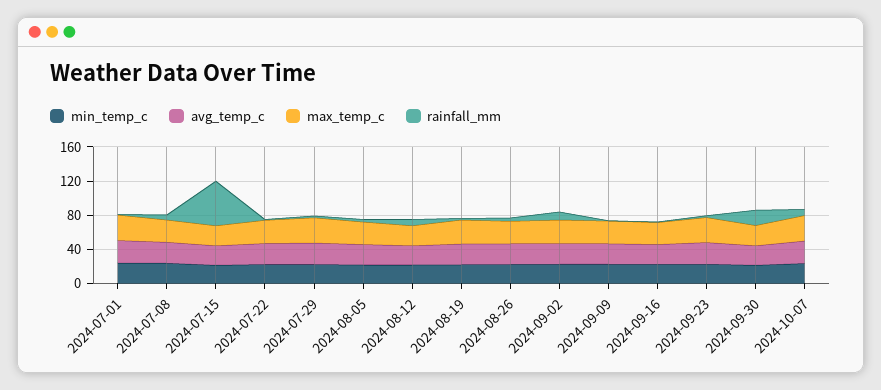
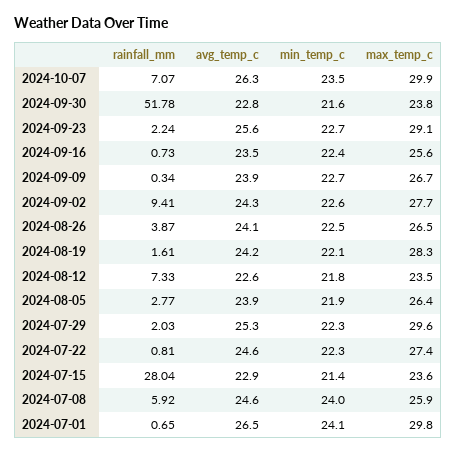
rainfall_mm, 2024-07-15: 50 -> 28.04
rainfall_mm, 2024-09-30: 20 -> 51.78

